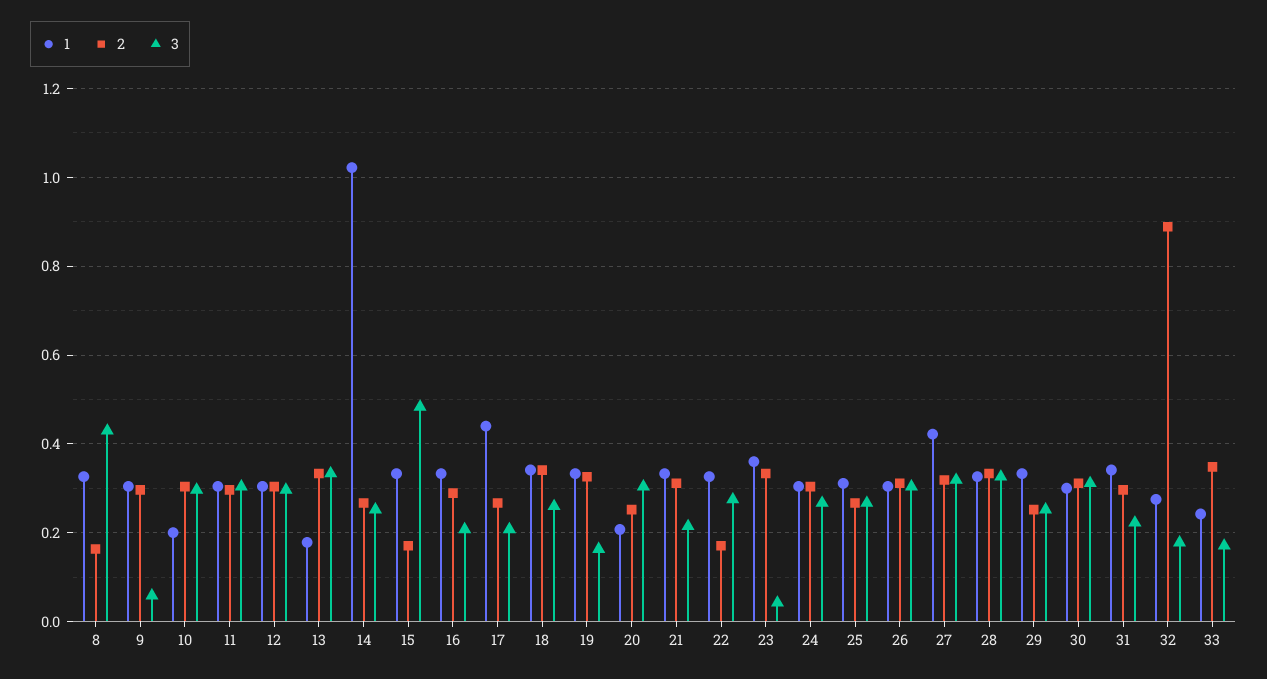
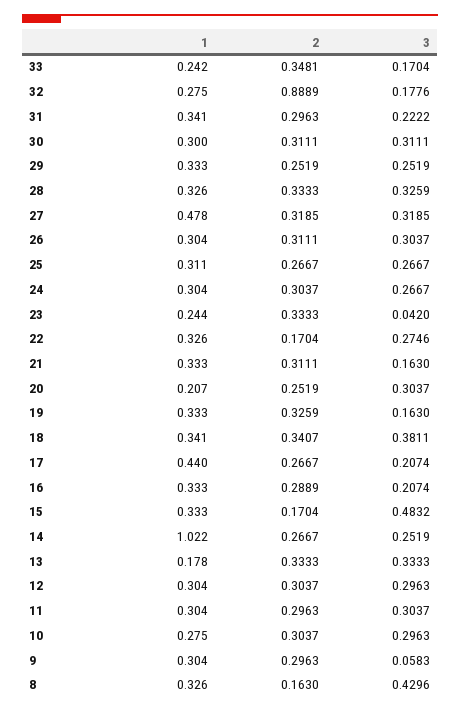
1, 10: 0.2 -> 0.275
3, 18: 0.26 -> 0.3811
3, 21: 0.22 -> 0.163
1, 23: 0.36 -> 0.244
1, 27: 0.42 -> 0.478

